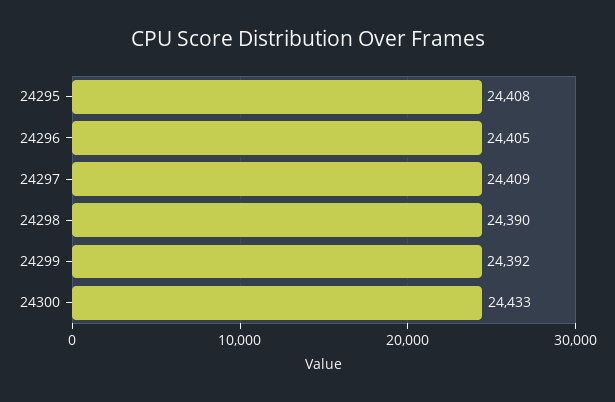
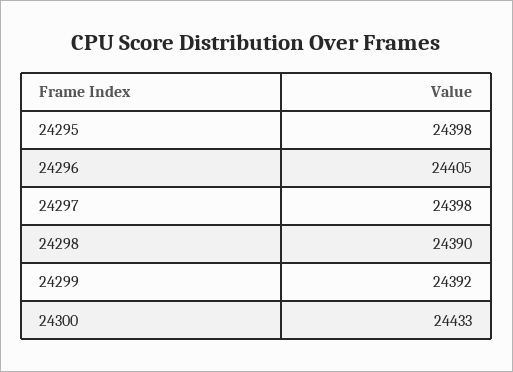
24295: 24408 -> 24398
24297: 24409 -> 24398

